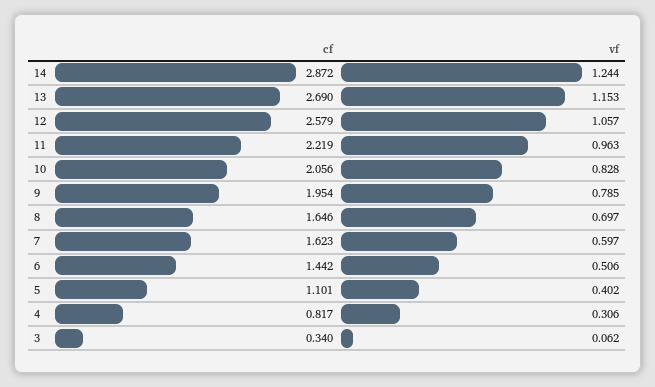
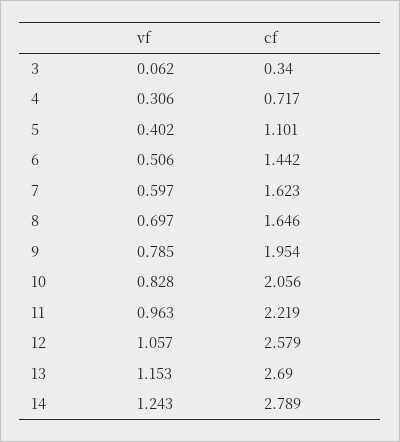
cf, 14: 2.872 -> 2.789
vf, 14: 1.244 -> 1.243
cf, 4: 0.817 -> 0.717

